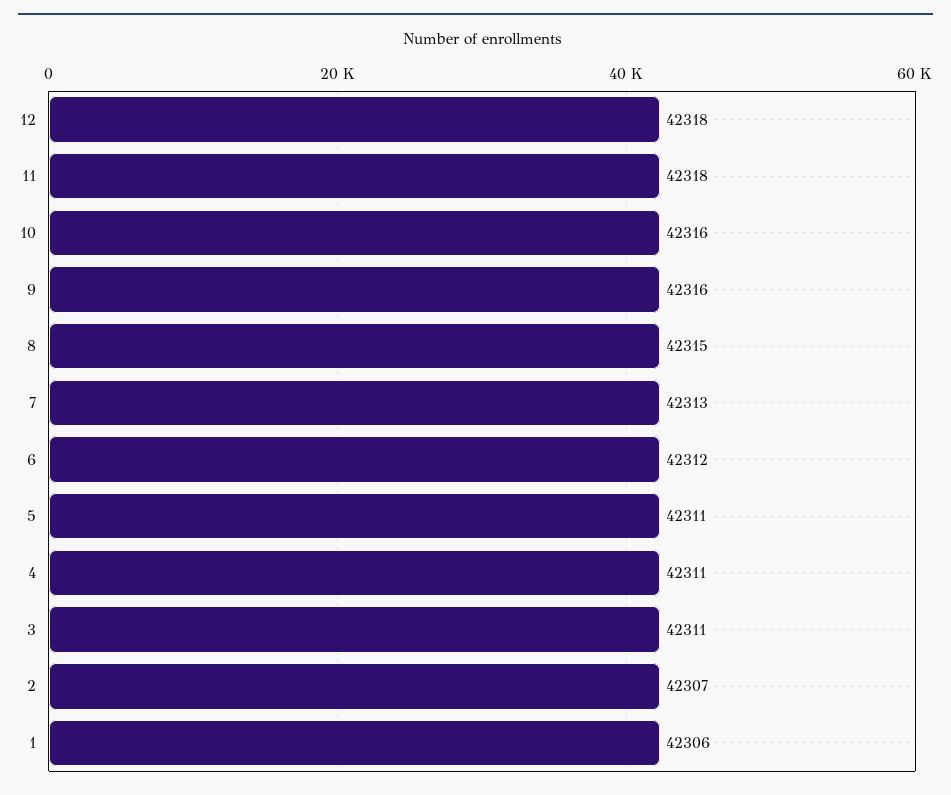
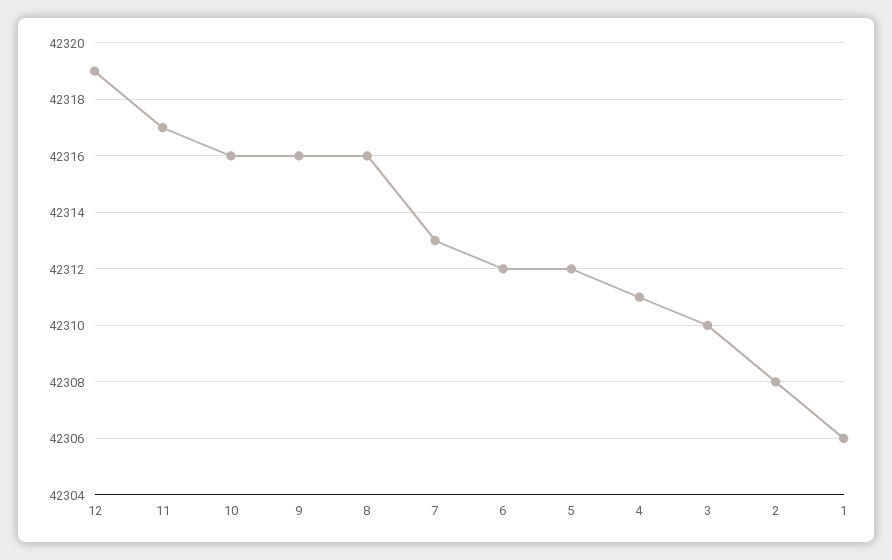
12: 42318 -> 42319
11: 42318 -> 42317
8: 42315 -> 42316
5: 42311 -> 42312
3: 42311 -> 42310
2: 42307 -> 42308

